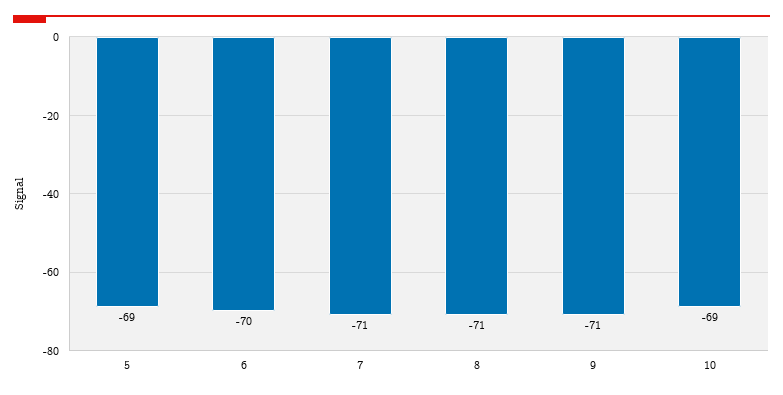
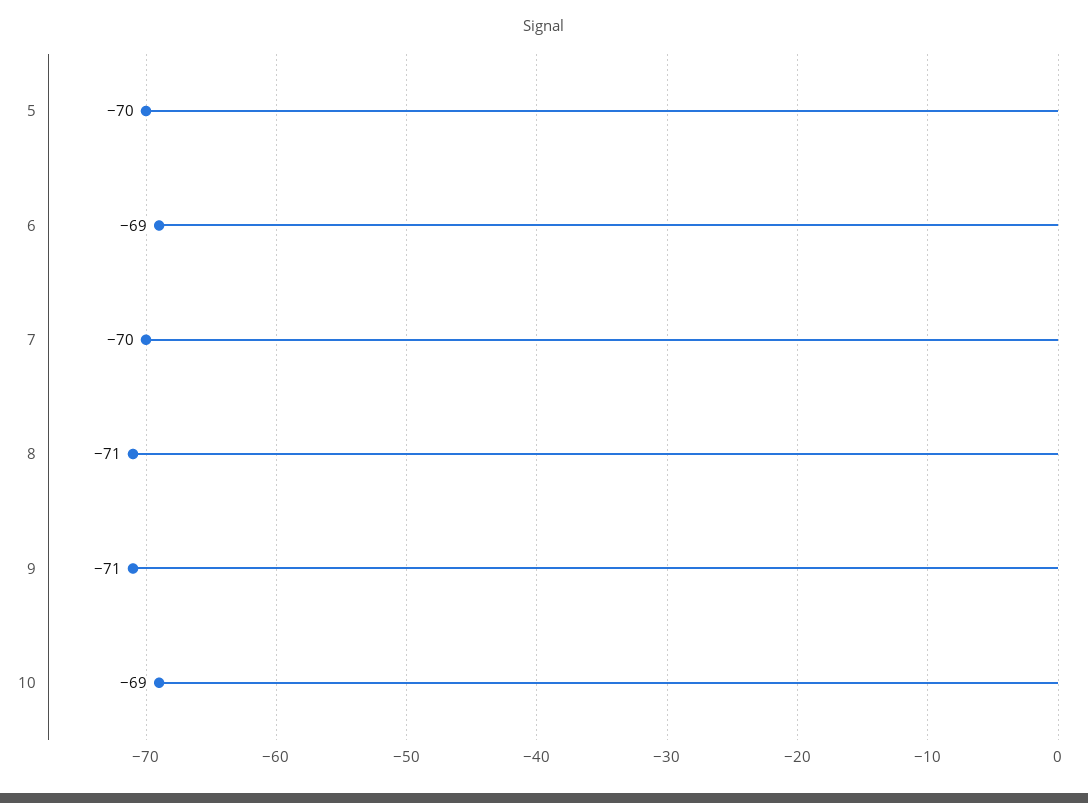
5: -69 -> -70
6: -70 -> -69
7: -71 -> -70

